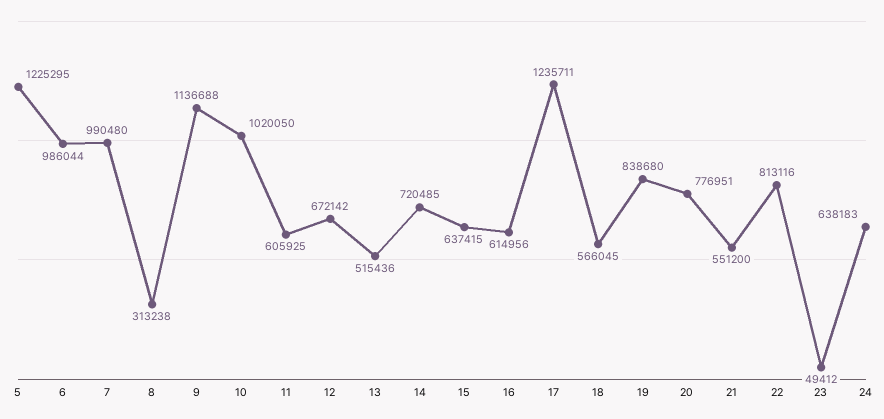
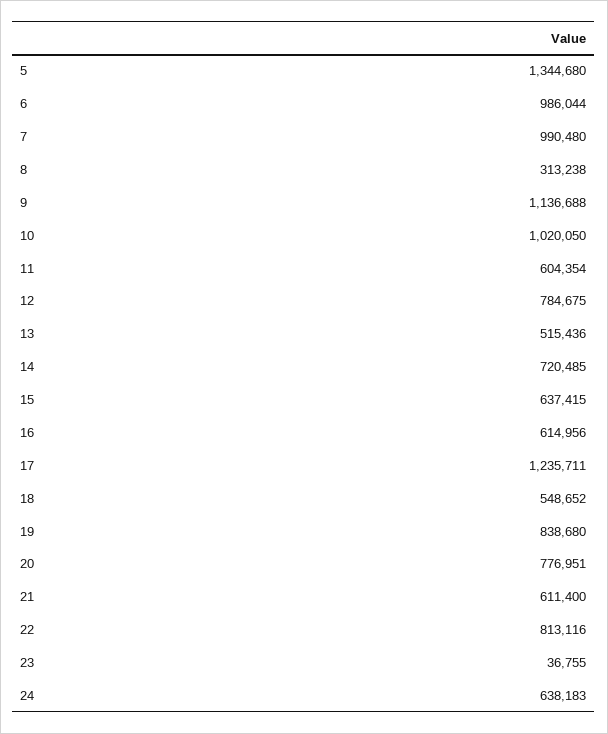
5: 1225295 -> 1344680
11: 605925 -> 604354
12: 672142 -> 784675
18: 566045 -> 548652
21: 551200 -> 611400
23: 49412 -> 36755

